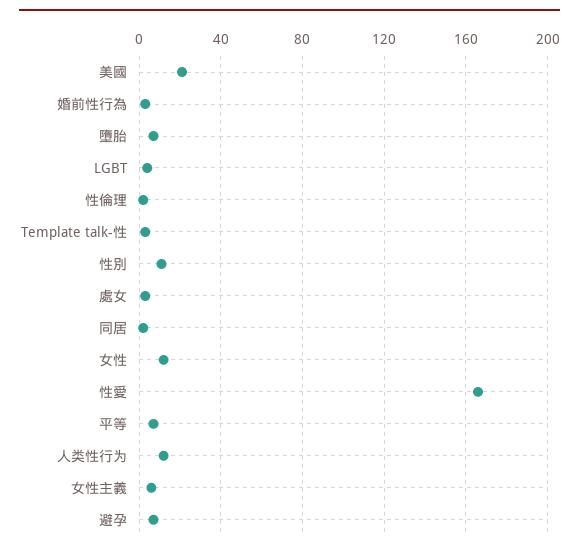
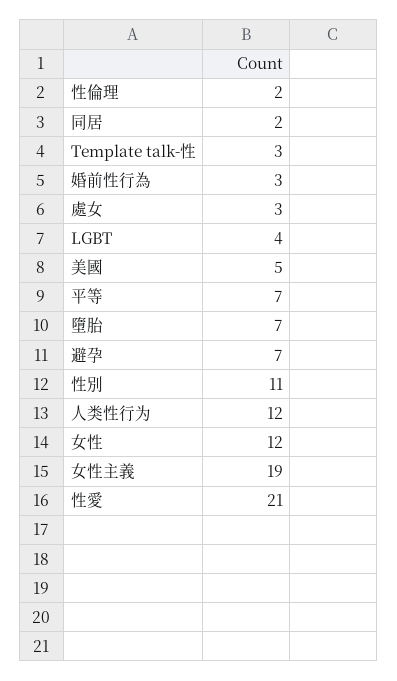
美國: 20 -> 5
性愛: 165 -> 21
女性主義: 5 -> 19

